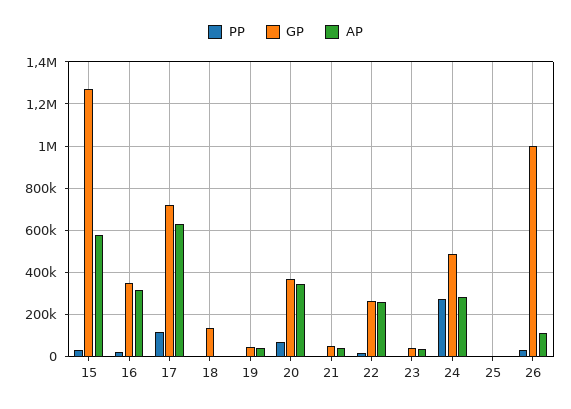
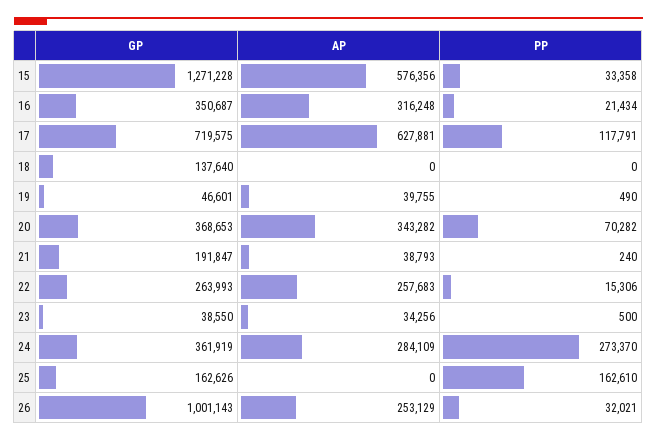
GP, 21: 50000 -> 191847
GP, 24: 500000 -> 361919
PP, 25: 0 -> 162610
GP, 25: 0 -> 162626
AP, 26: 100000 -> 253129

